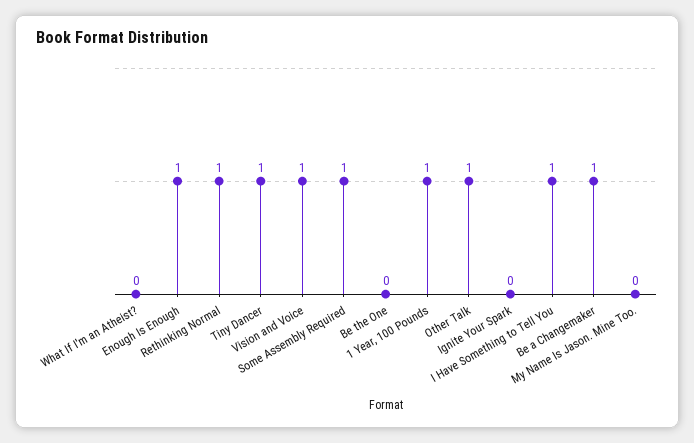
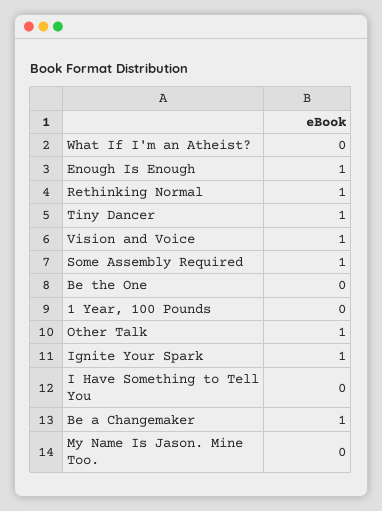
1 Year, 100 Pounds: 1 -> 0
Ignite Your Spark: 0 -> 1
I Have Something to Tell You: 1 -> 0

